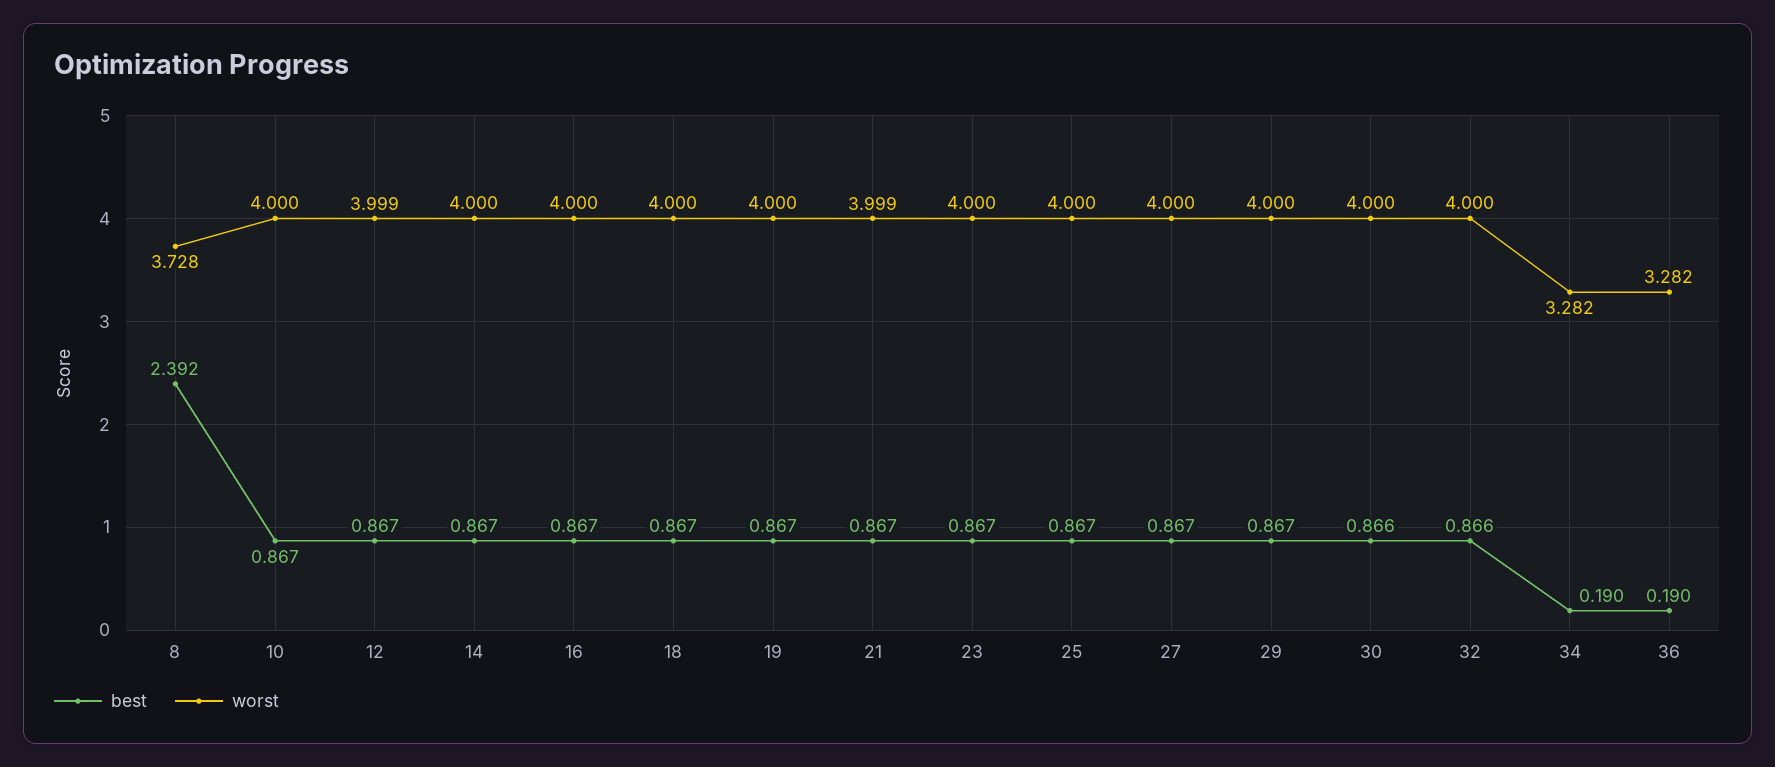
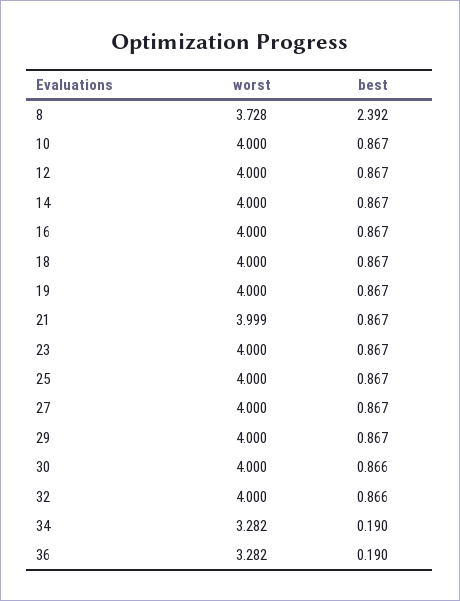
worst, 12: 3.999 -> 4

